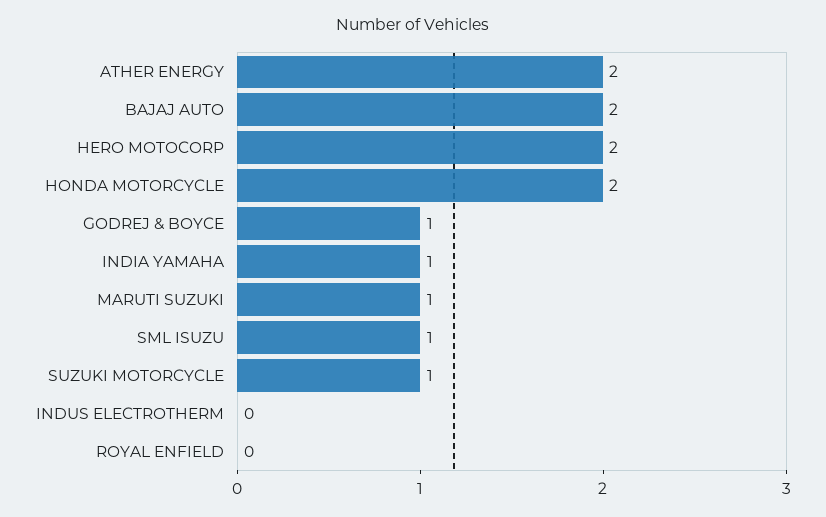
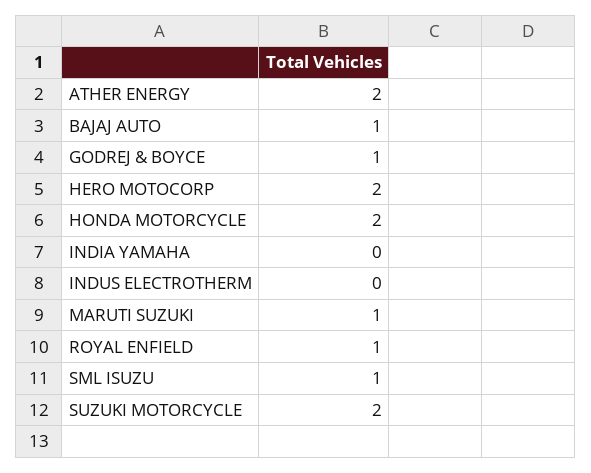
BAJAJ AUTO: 2 -> 1
INDIA YAMAHA: 1 -> 0
SUZUKI MOTORCYCLE: 1 -> 2
ROYAL ENFIELD: 0 -> 1

